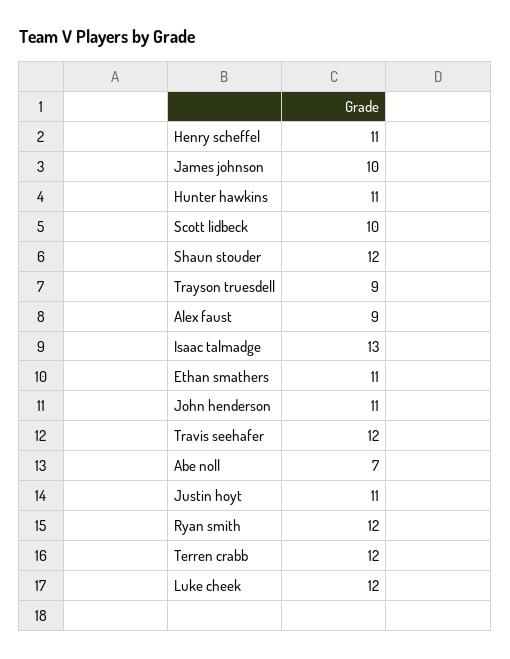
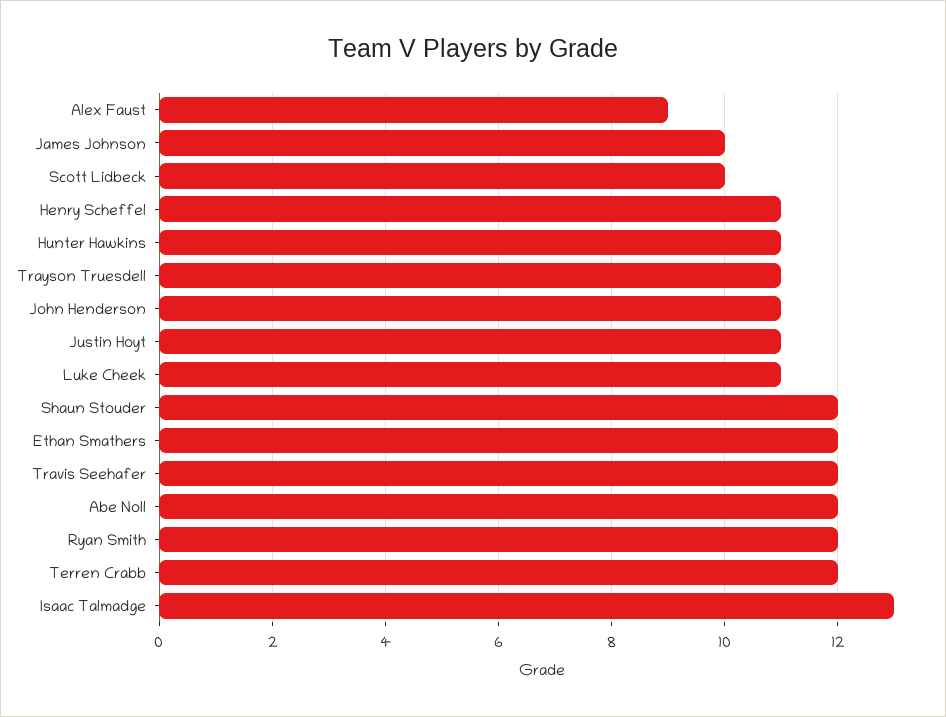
Trayson truesdell: 9 -> 11
Ethan smathers: 11 -> 12
Abe noll: 7 -> 12
Luke cheek: 12 -> 11

